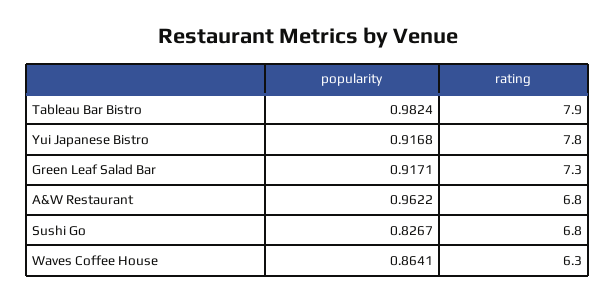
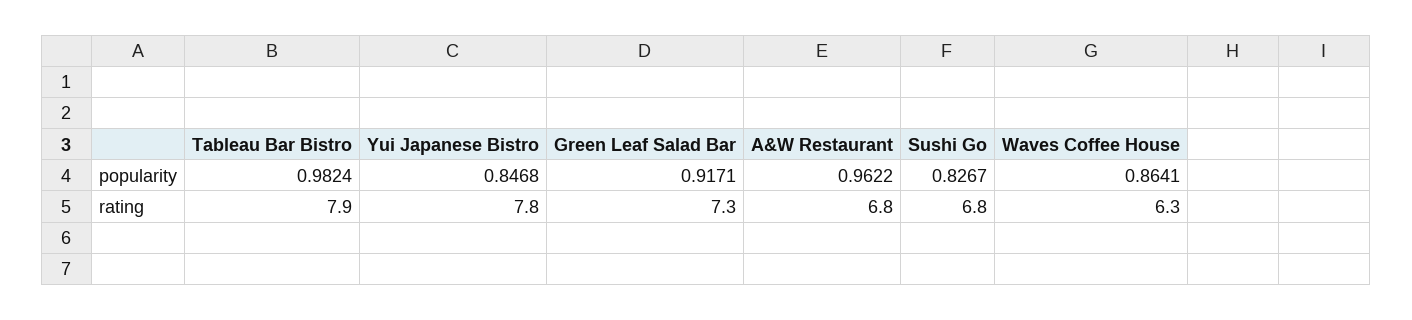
popularity, Yui Japanese Bistro: 0.9168 -> 0.8468

